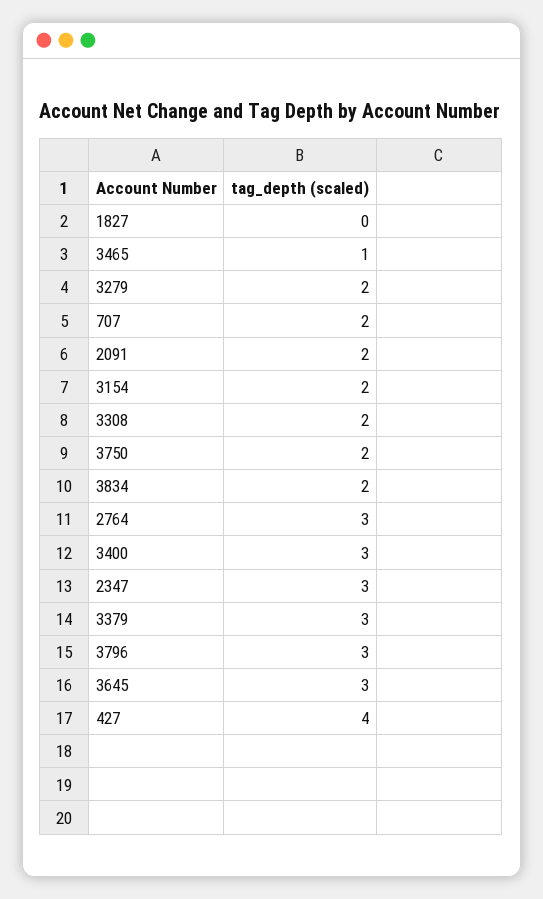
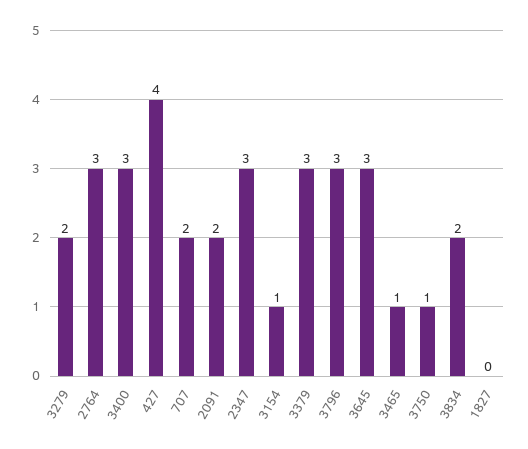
3154: 2 -> 1
3308: 2 -> none
3750: 2 -> 1

